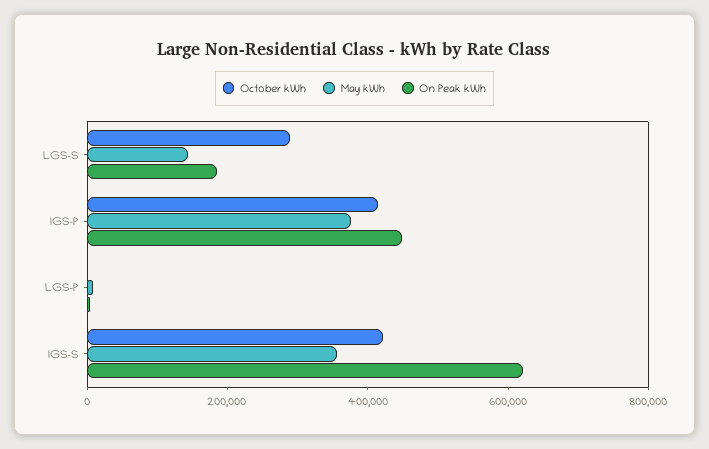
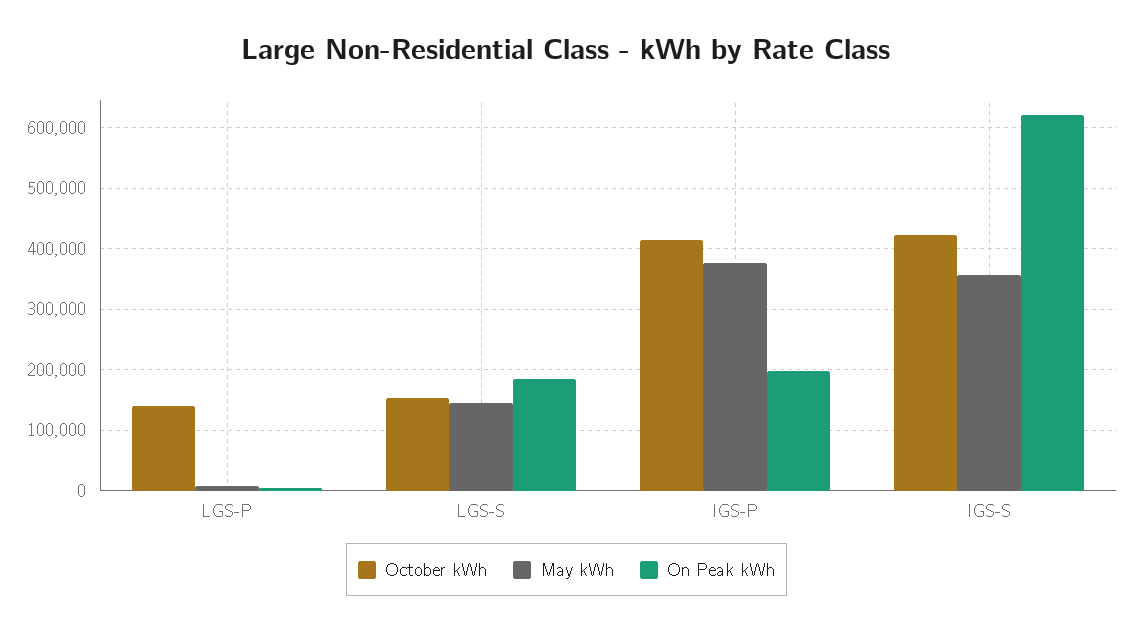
October kWh, LGS-S: 300000 -> 150000
On Peak kWh, IGS-P: 450000 -> 200000
October kWh, LGS-P: 0 -> 140000

